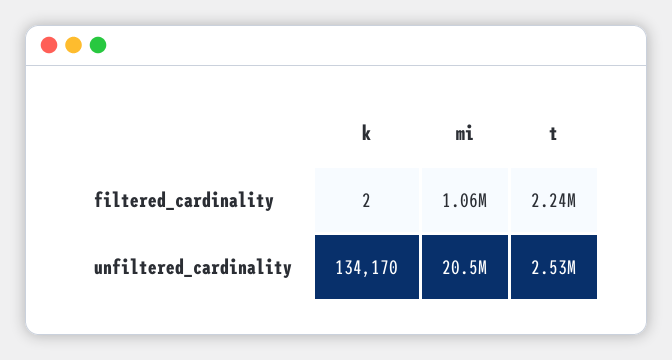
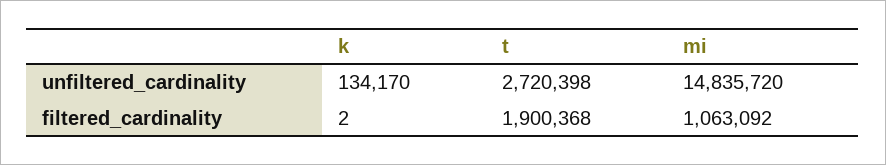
t, filtered_cardinality: 2240000 -> 1900368
mi, unfiltered_cardinality: 20500000 -> 14835720
t, unfiltered_cardinality: 2530000 -> 2720398

